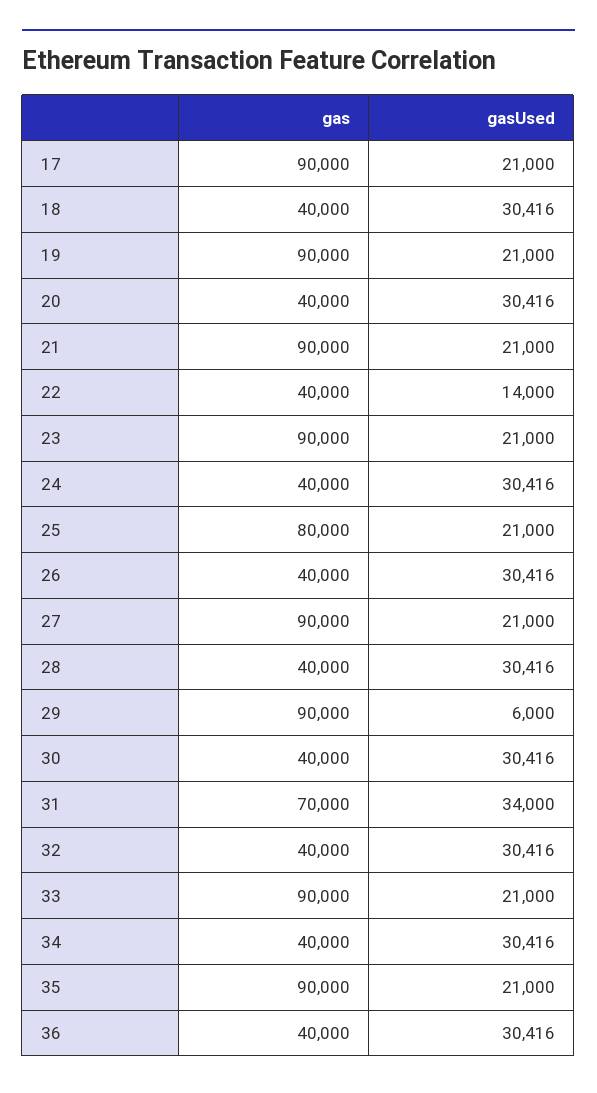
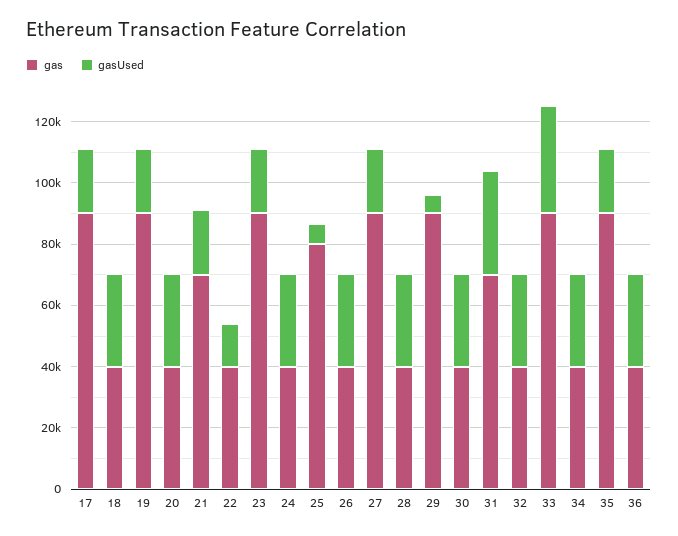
gas, 21: 90000 -> 70000
gasUsed, 25: 21000 -> 5000
gasUsed, 33: 21000 -> 35000

